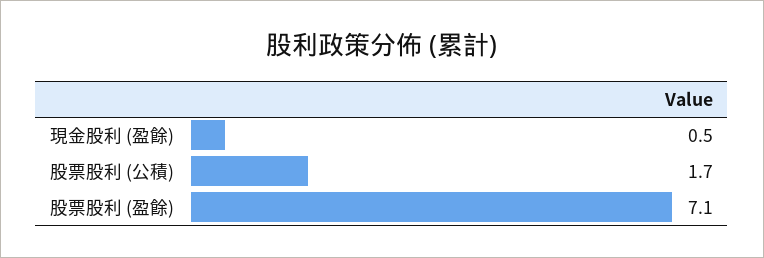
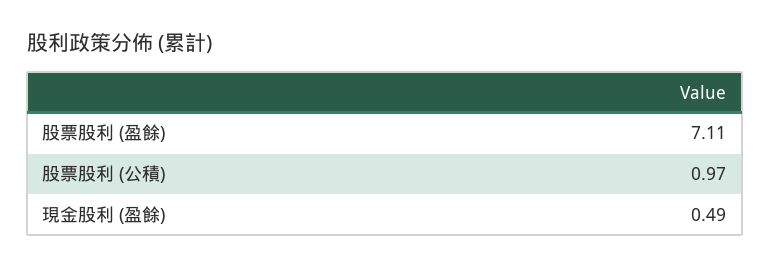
股票股利 (公積): 1.7 -> 0.97

